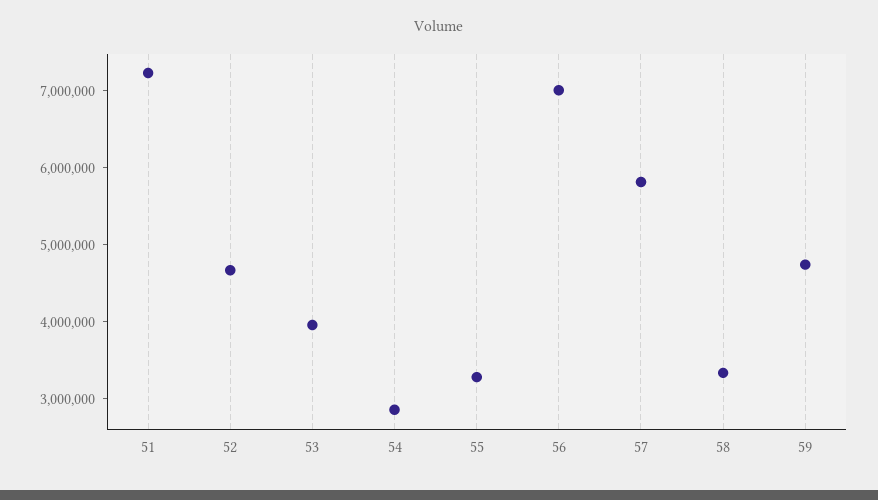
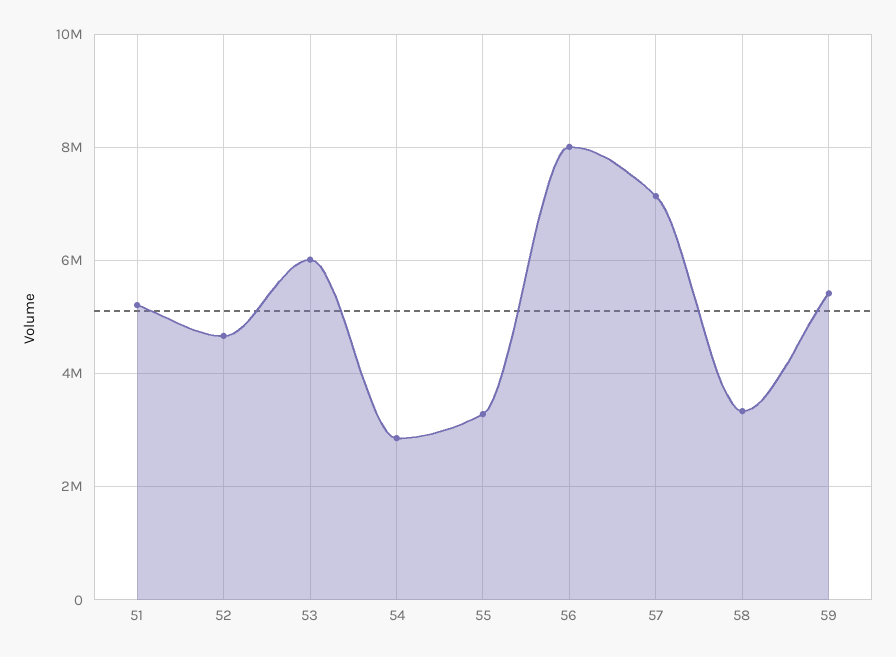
51: 7200000 -> 5200000
53: 4000000 -> 6000000
56: 7000000 -> 8000000
57: 5800000 -> 7200000
59: 4800000 -> 5400000

